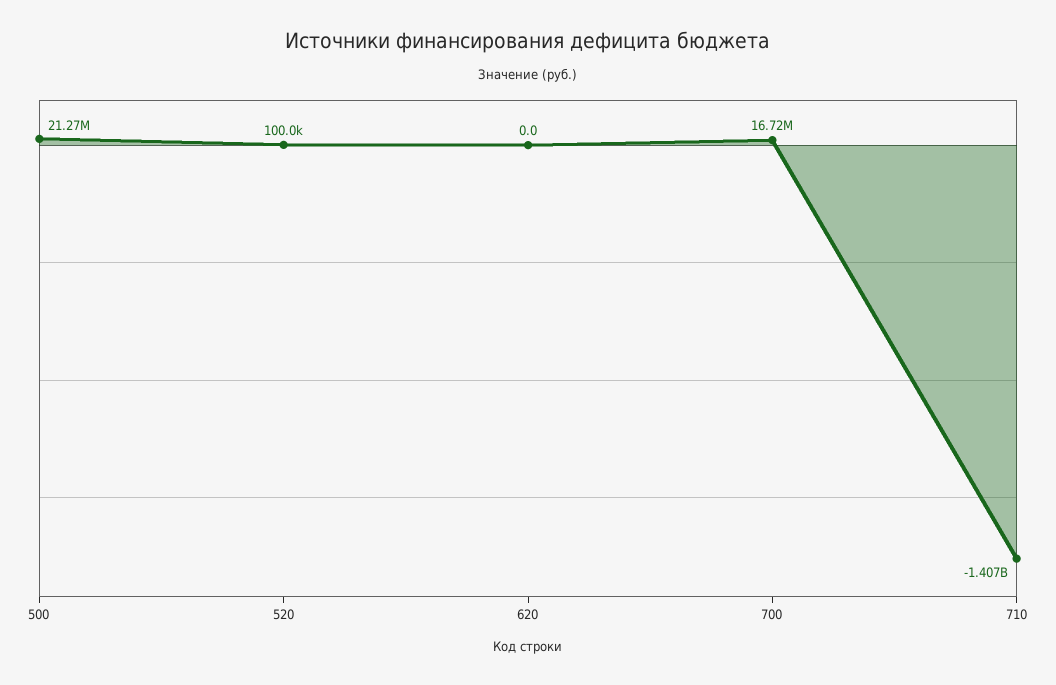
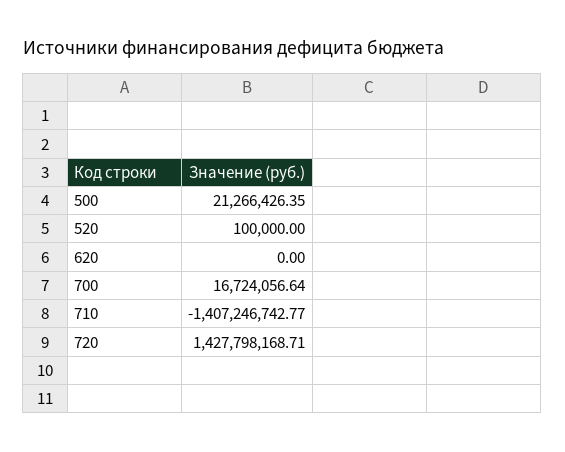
720: none -> 1427798168.71

